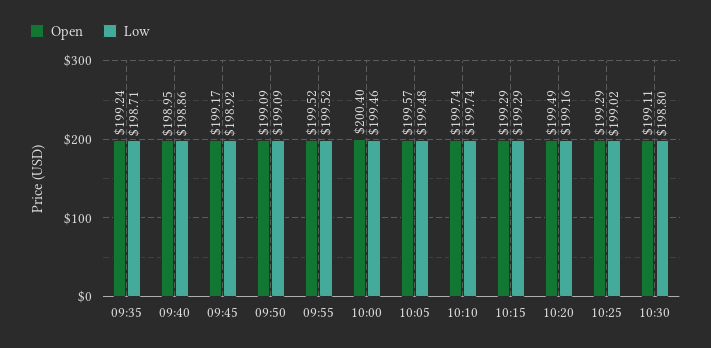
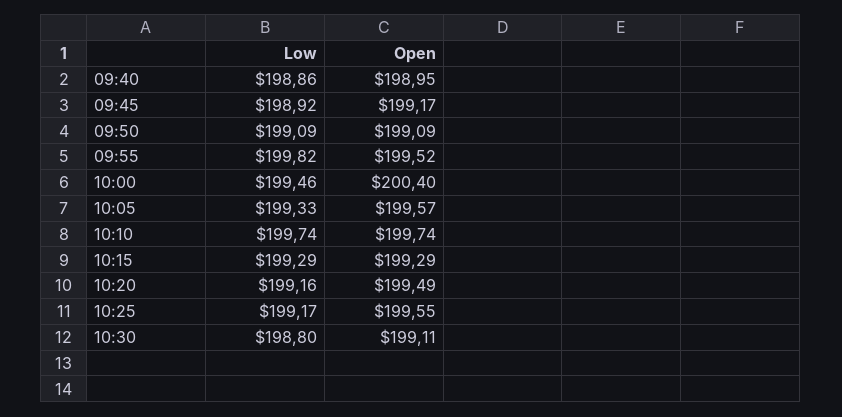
Open, 09:35: 199.24 -> none
Low, 09:35: 198.71 -> none
Low, 09:55: 199.52 -> 199.82
Low, 10:05: 199.48 -> 199.33
Open, 10:25: 199.29 -> 199.55
Low, 10:25: 199.02 -> 199.17

